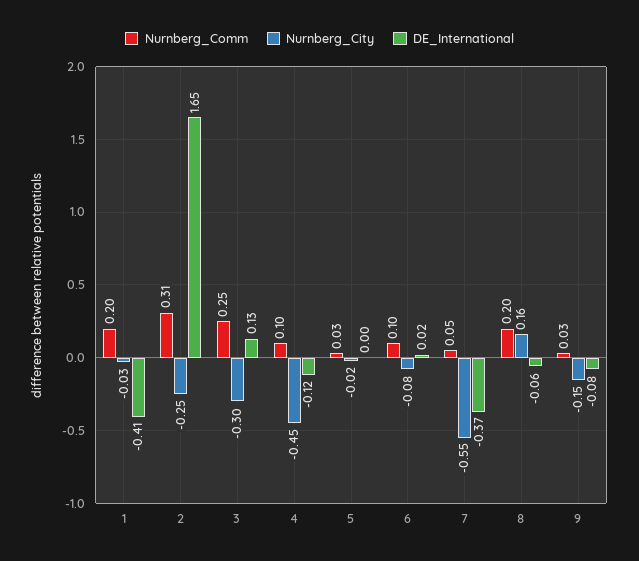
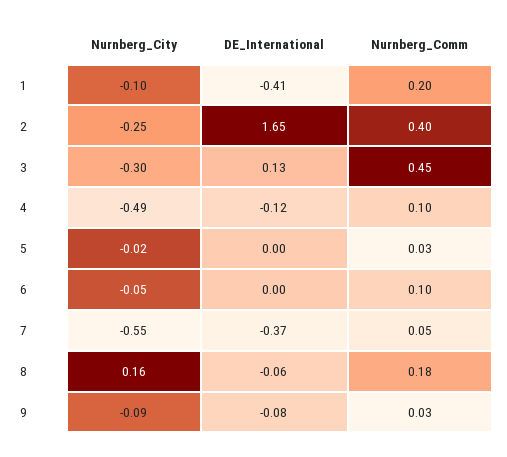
Nurnberg_City, 1: -0.03 -> -0.1
Nurnberg_Comm, 2: 0.31 -> 0.4
Nurnberg_Comm, 3: 0.25 -> 0.45
Nurnberg_City, 4: -0.45 -> -0.49
Nurnberg_City, 6: -0.08 -> -0.05
DE_International, 6: 0.02 -> 0
Nurnberg_Comm, 8: 0.2 -> 0.18
Nurnberg_City, 9: -0.15 -> -0.09

